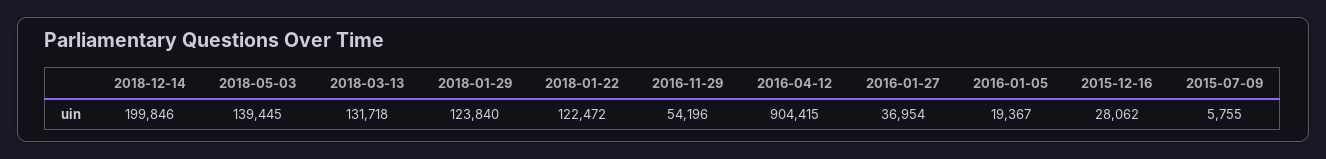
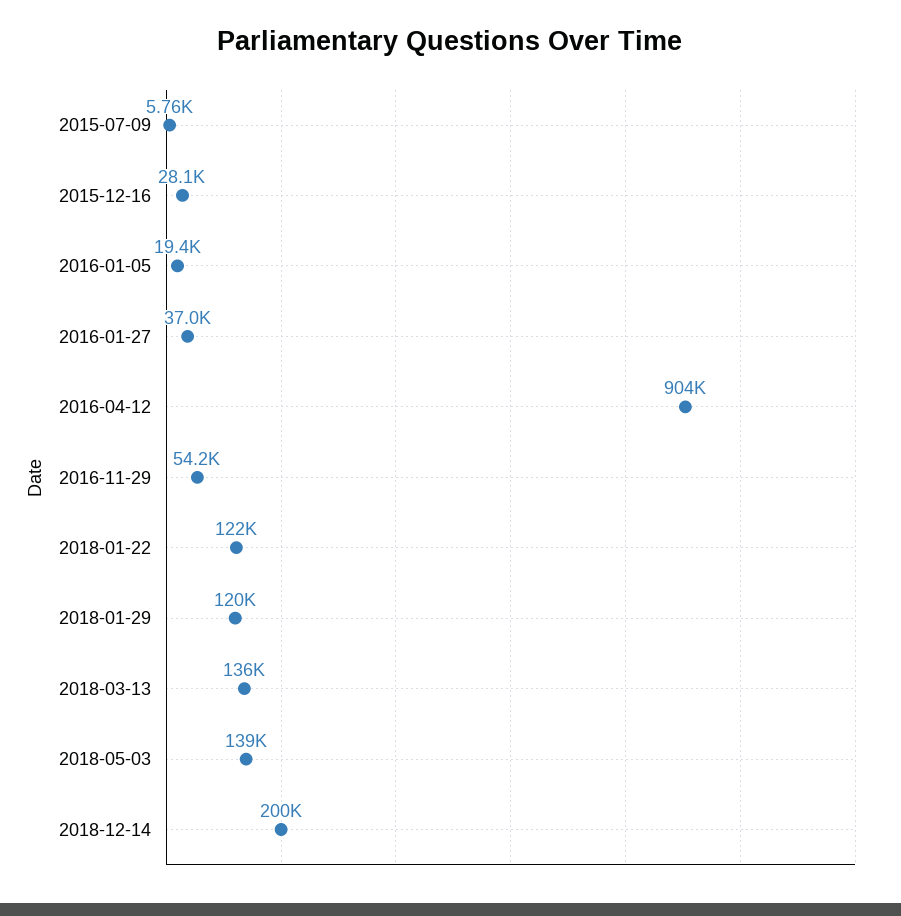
2018-03-13: 131718 -> 136000
2018-01-29: 123840 -> 120000

